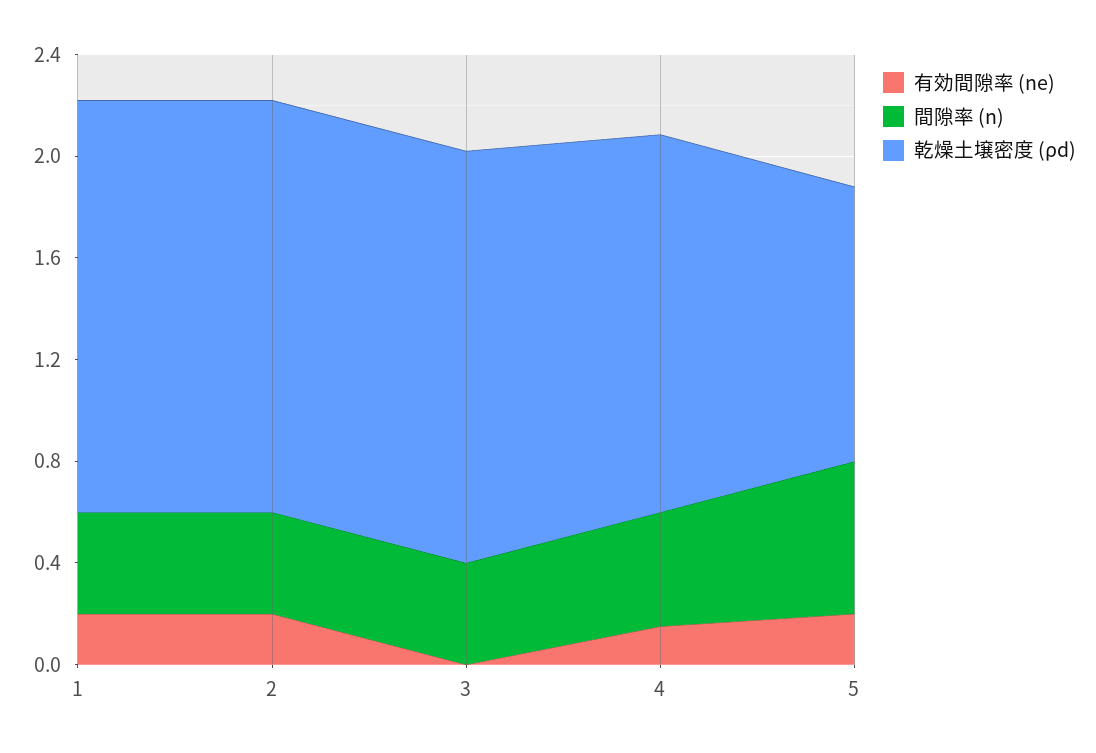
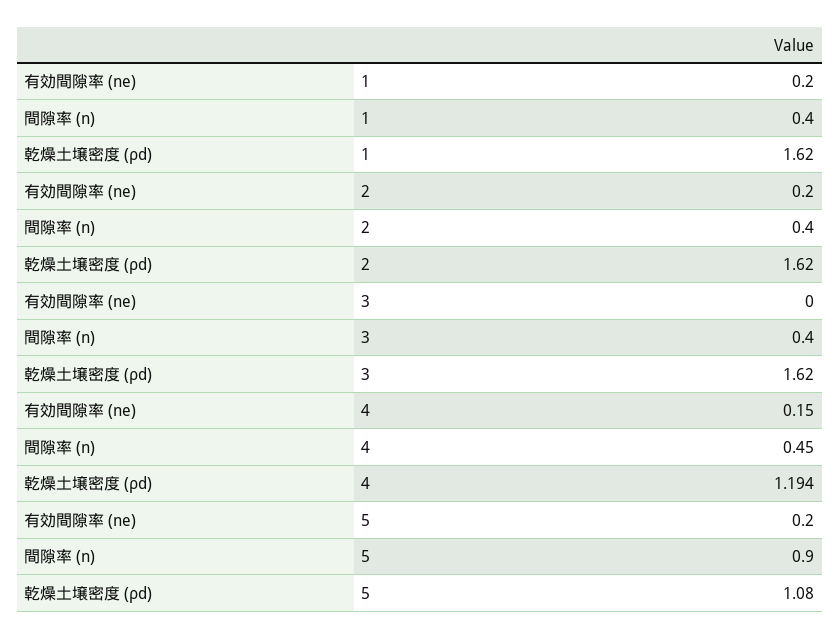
乾燥土壌密度 (ρd), 4: 1.5 -> 1.194
間隙率 (n), 5: 0.6 -> 0.9

